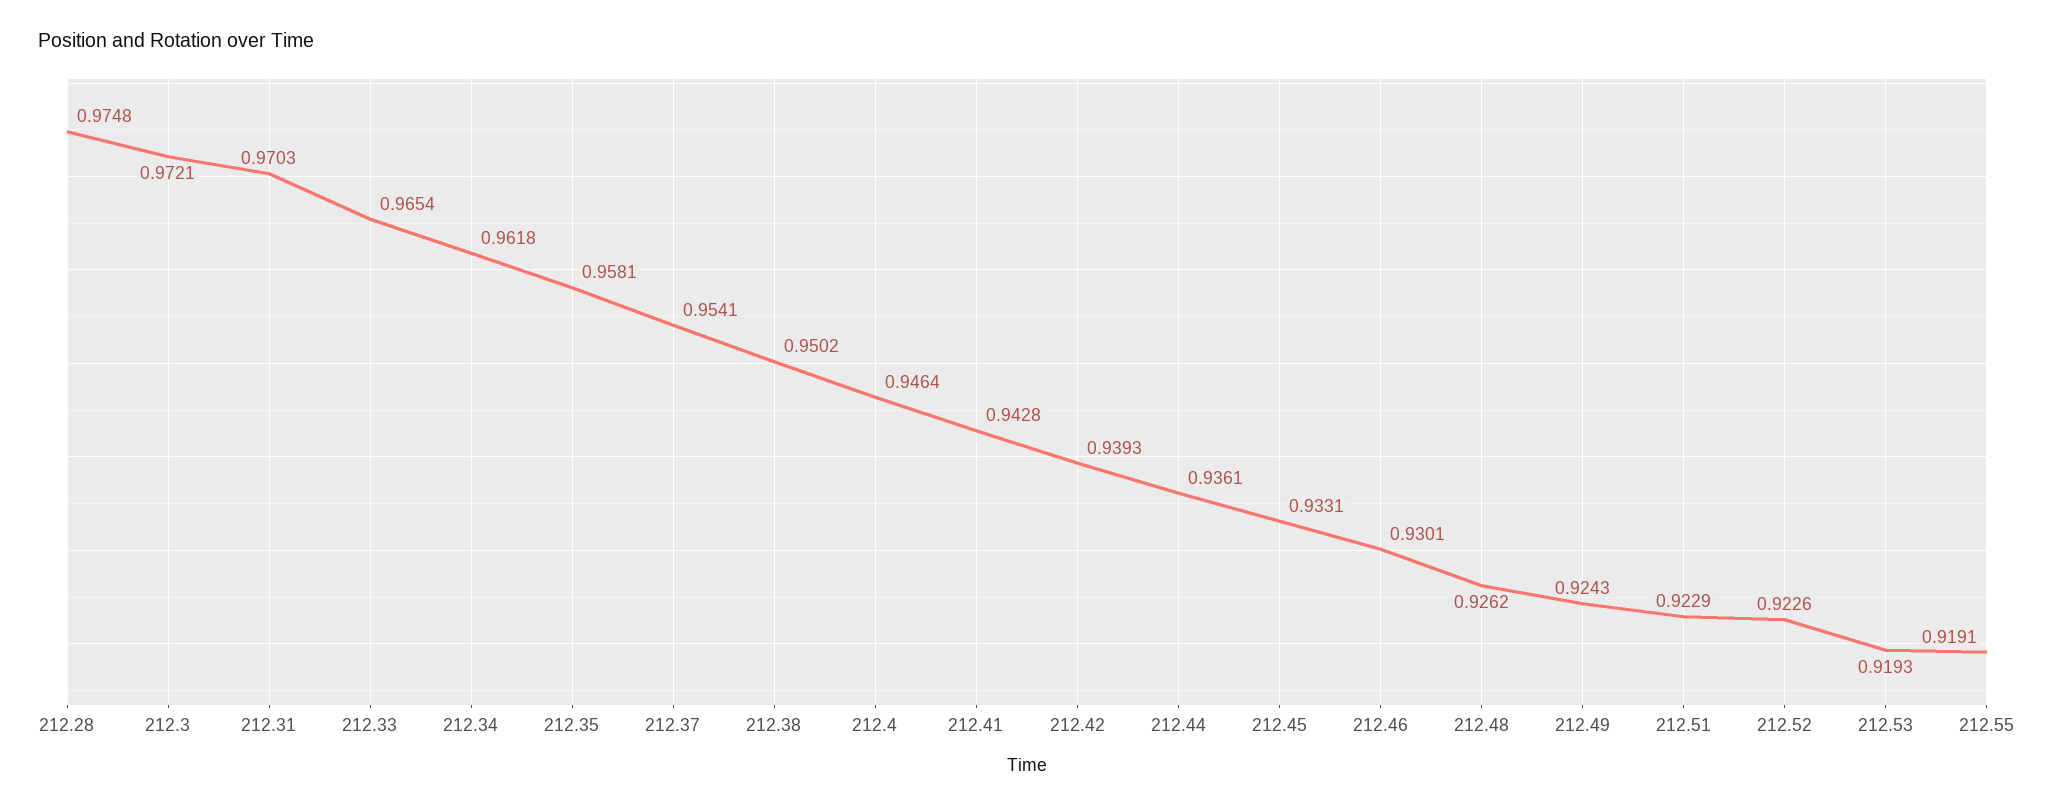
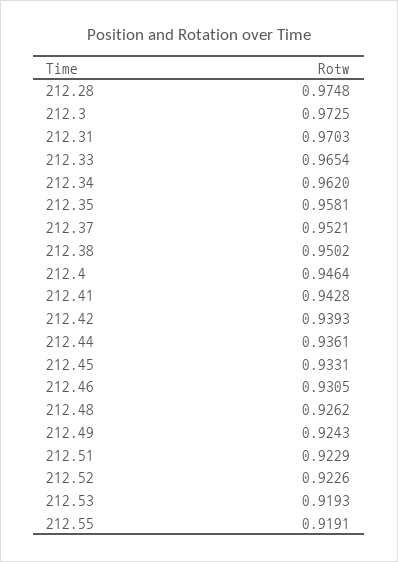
212.3: 0.9721 -> 0.9725
212.34: 0.9618 -> 0.962
212.37: 0.9541 -> 0.9521
212.46: 0.9301 -> 0.9305

